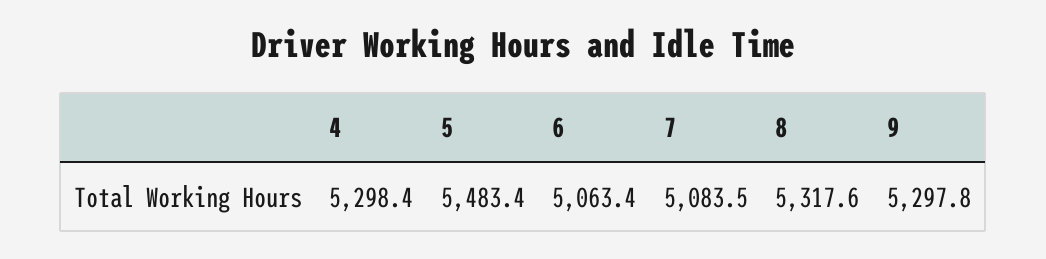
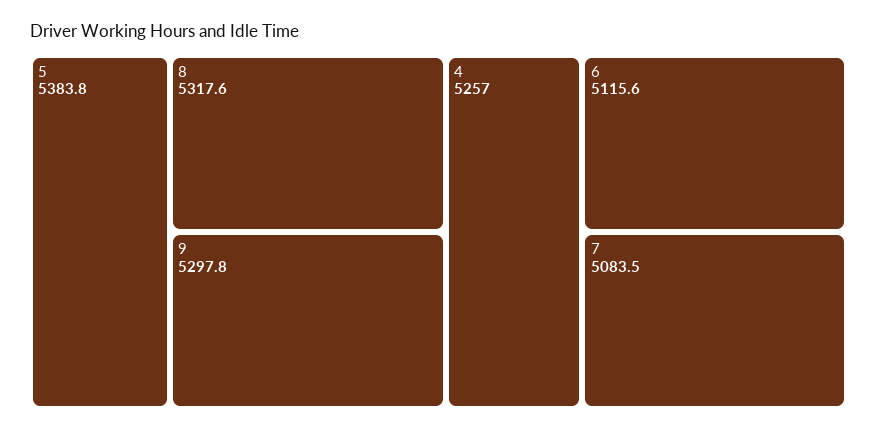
4: 5298.4 -> 5257
5: 5483.4 -> 5383.8
6: 5063.4 -> 5115.6

